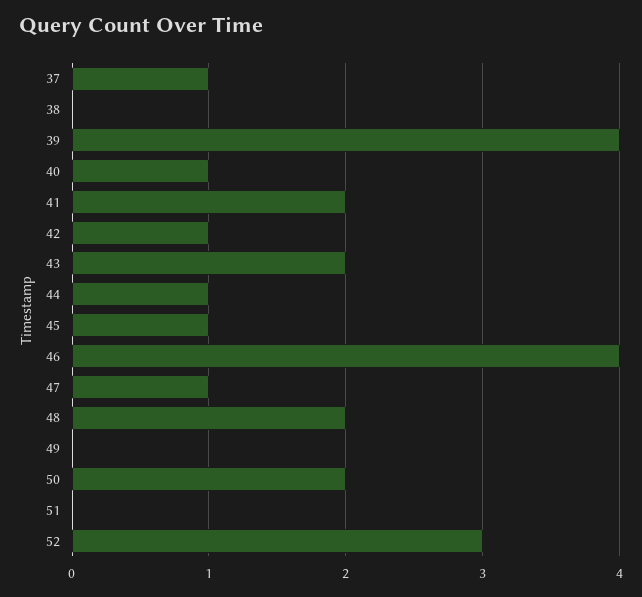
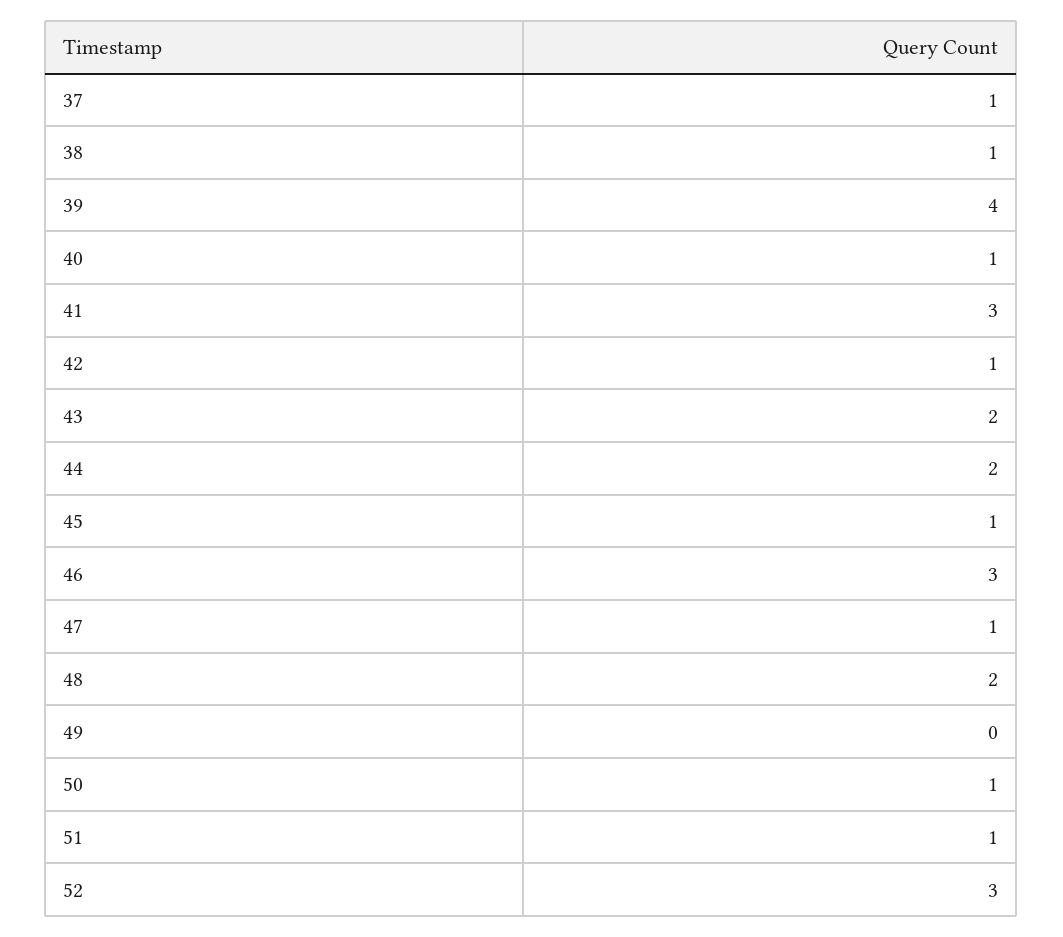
38: 0 -> 1
41: 2 -> 3
44: 1 -> 2
46: 4 -> 3
50: 2 -> 1
51: 0 -> 1

